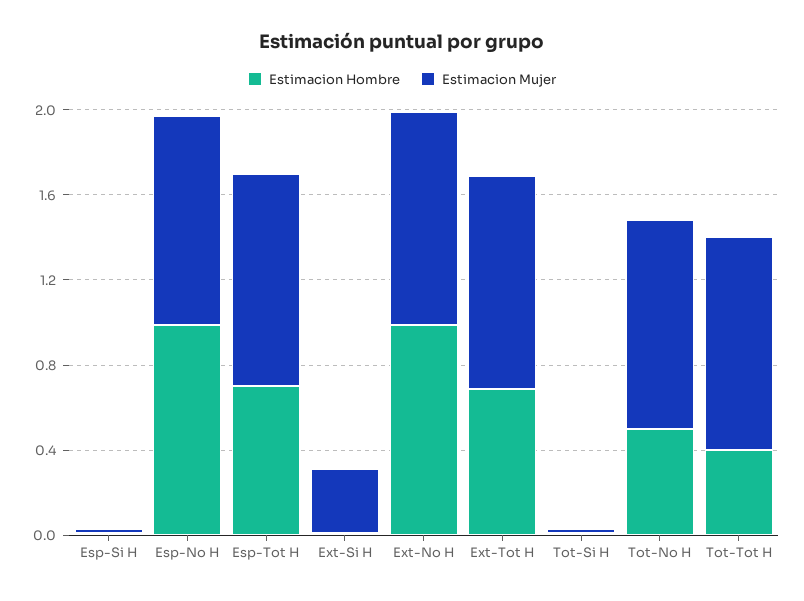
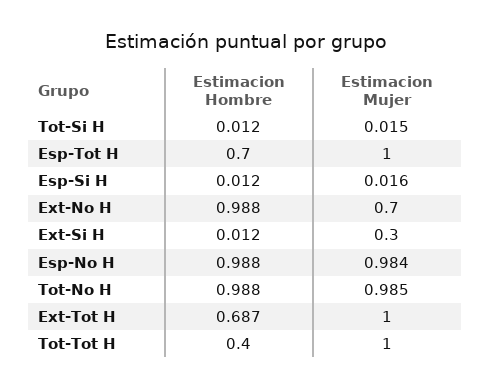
Estimacion Mujer, Ext-No H: 1 -> 0.7
Estimacion Hombre, Tot-No H: 0.5 -> 0.988

